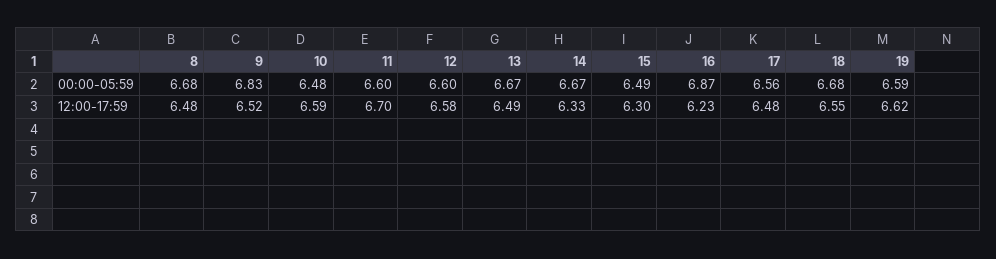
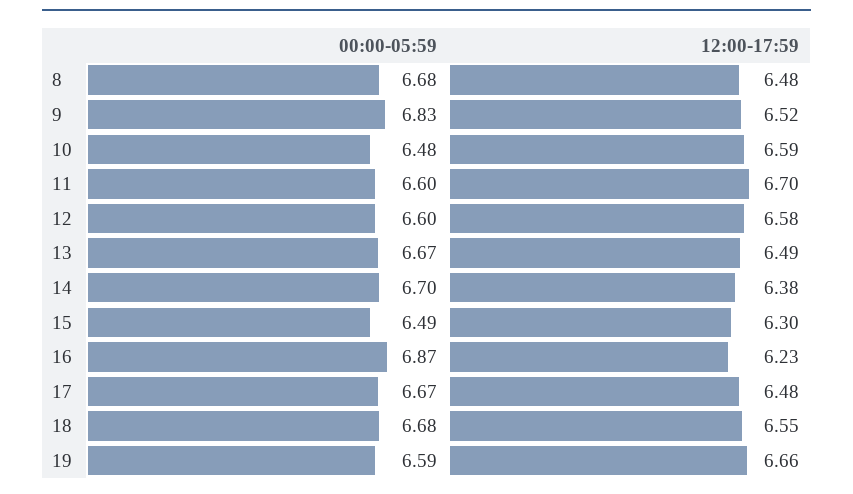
14, 00:00-05:59: 6.67 -> 6.7
17, 00:00-05:59: 6.56 -> 6.67
14, 12:00-17:59: 6.33 -> 6.38
19, 12:00-17:59: 6.62 -> 6.66

